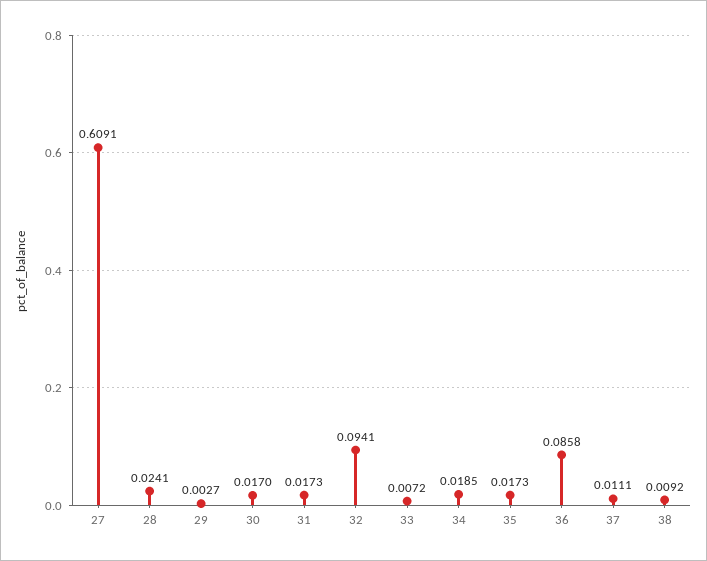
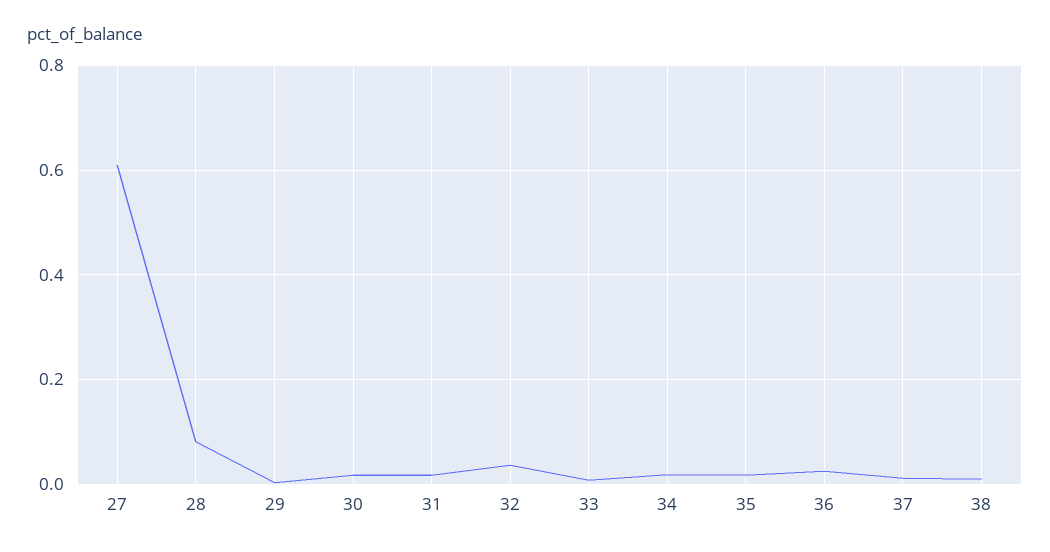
28: 0.0241 -> 0.08
32: 0.0941 -> 0.04
36: 0.0858 -> 0.02

